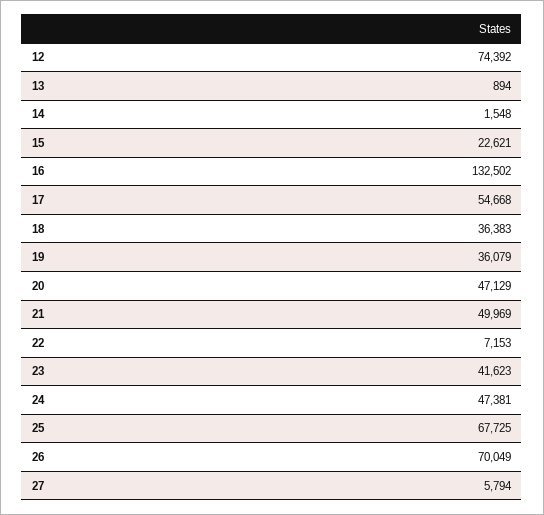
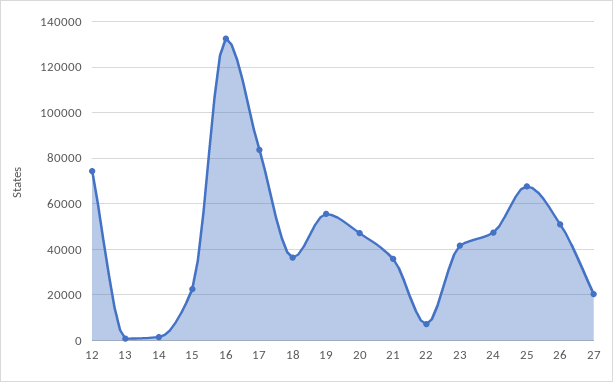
17: 54668 -> 85000
19: 36079 -> 55000
21: 49969 -> 35000
26: 70049 -> 50000
27: 5794 -> 20000

